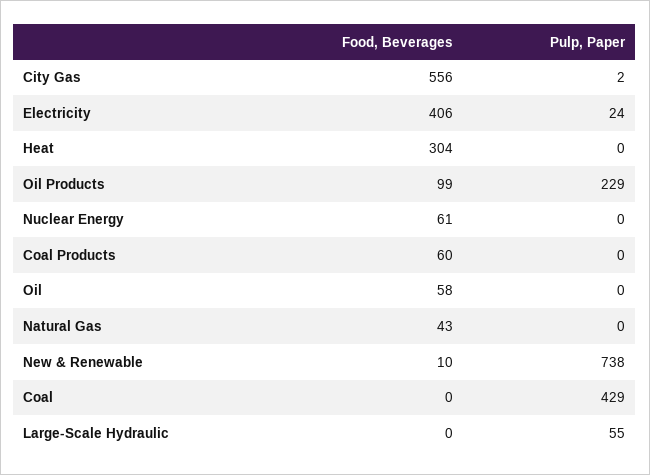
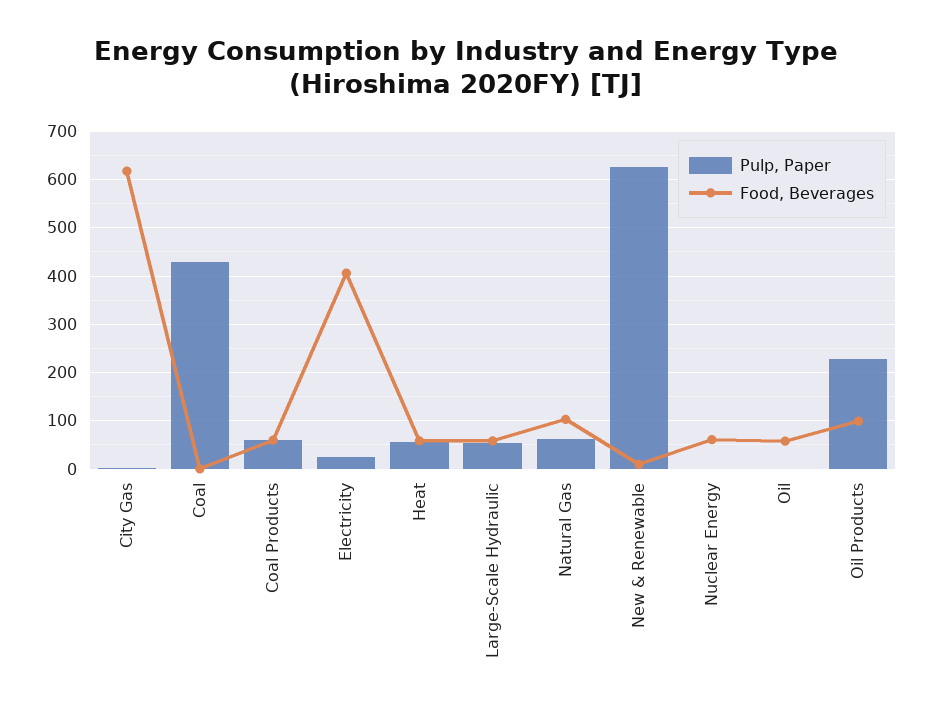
Food, Beverages, City Gas: 556 -> 620
Food, Beverages, Heat: 304 -> 60
Pulp, Paper, Heat: 0 -> 60
Pulp, Paper, Coal Products: 0 -> 60
Food, Beverages, Natural Gas: 43 -> 100
Pulp, Paper, Natural Gas: 0 -> 60
Pulp, Paper, New & Renewable: 738 -> 620
Food, Beverages, Large-Scale Hydraulic: 0 -> 60

